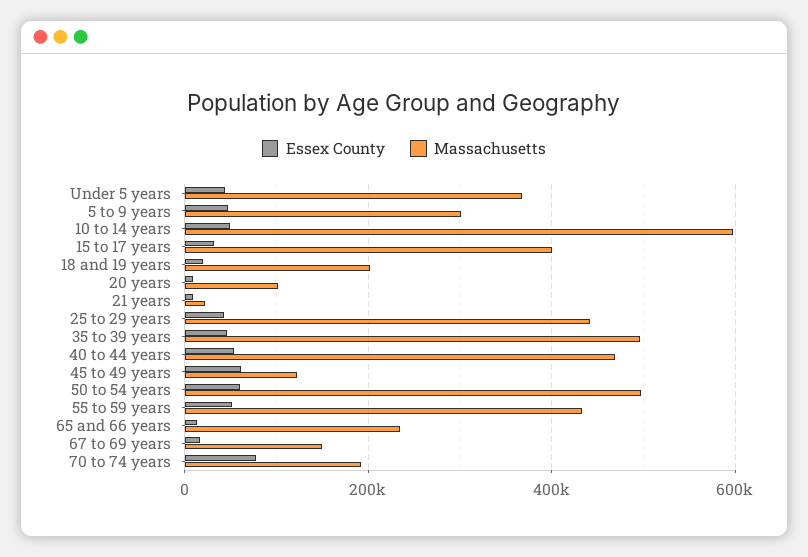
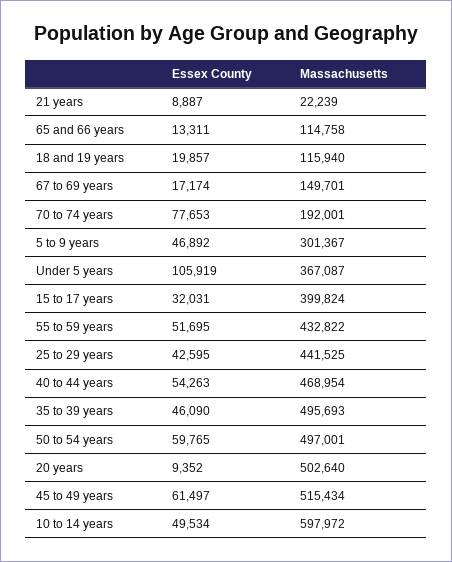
Essex County, Under 5 years: 40000 -> 105919
Massachusetts, 18 and 19 years: 200000 -> 115940
Massachusetts, 20 years: 100000 -> 502640
Massachusetts, 45 to 49 years: 120000 -> 515434
Massachusetts, 65 and 66 years: 240000 -> 114758

